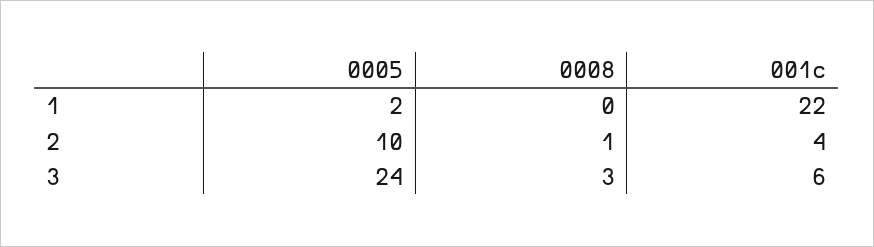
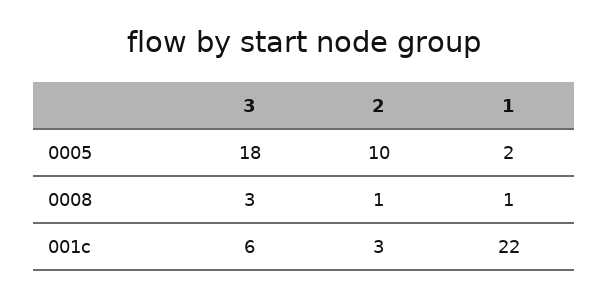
0008, 1: 0 -> 1
001c, 2: 4 -> 3
0005, 3: 24 -> 18

